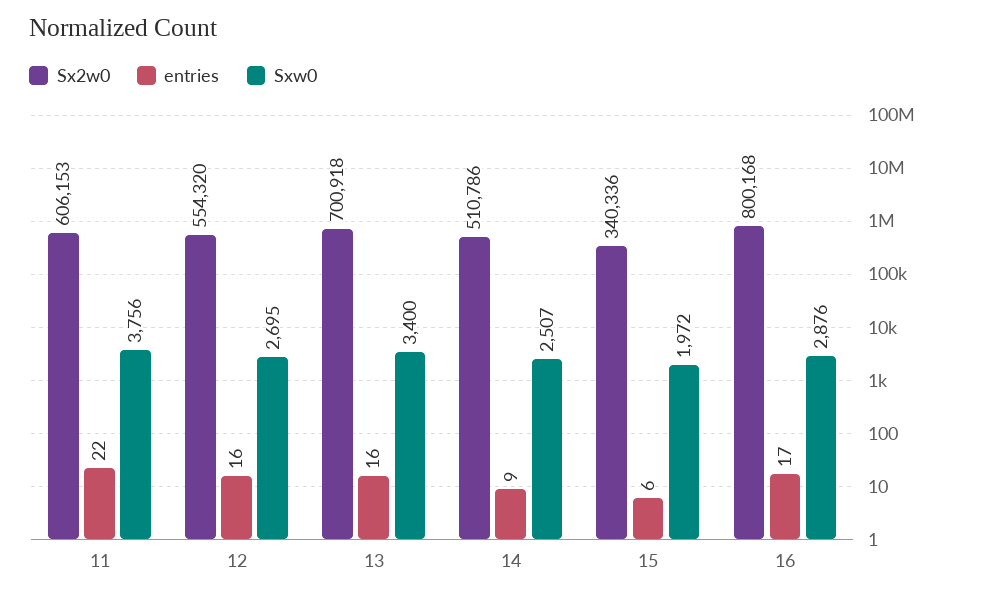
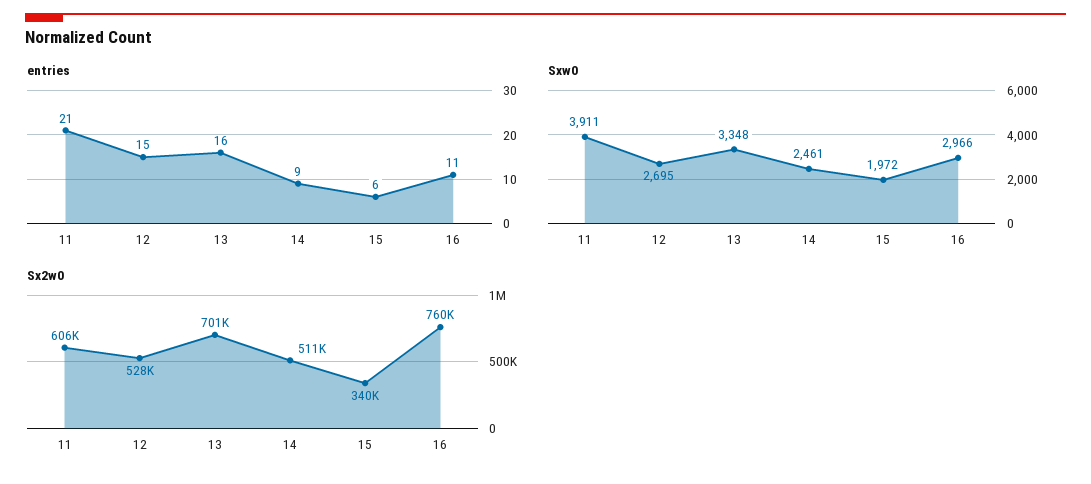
entries, 11: 22 -> 21
Sxw0, 11: 3756 -> 3911
Sx2w0, 12: 554320 -> 528000
entries, 12: 16 -> 15
Sxw0, 13: 3400 -> 3348
Sxw0, 14: 2507 -> 2461
Sx2w0, 16: 800168 -> 760000
entries, 16: 17 -> 11
Sxw0, 16: 2876 -> 2966

